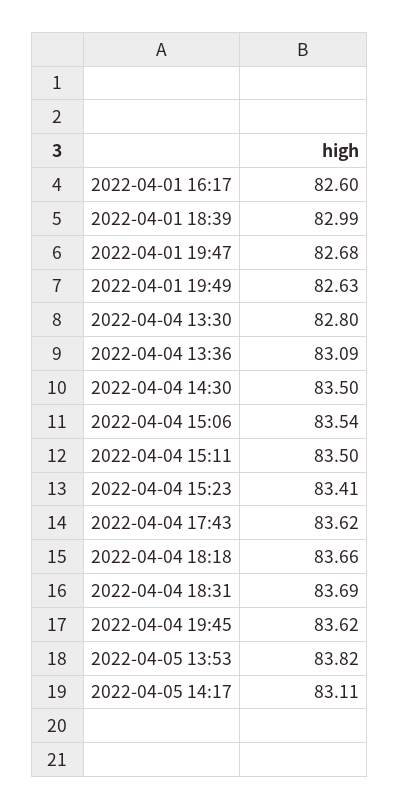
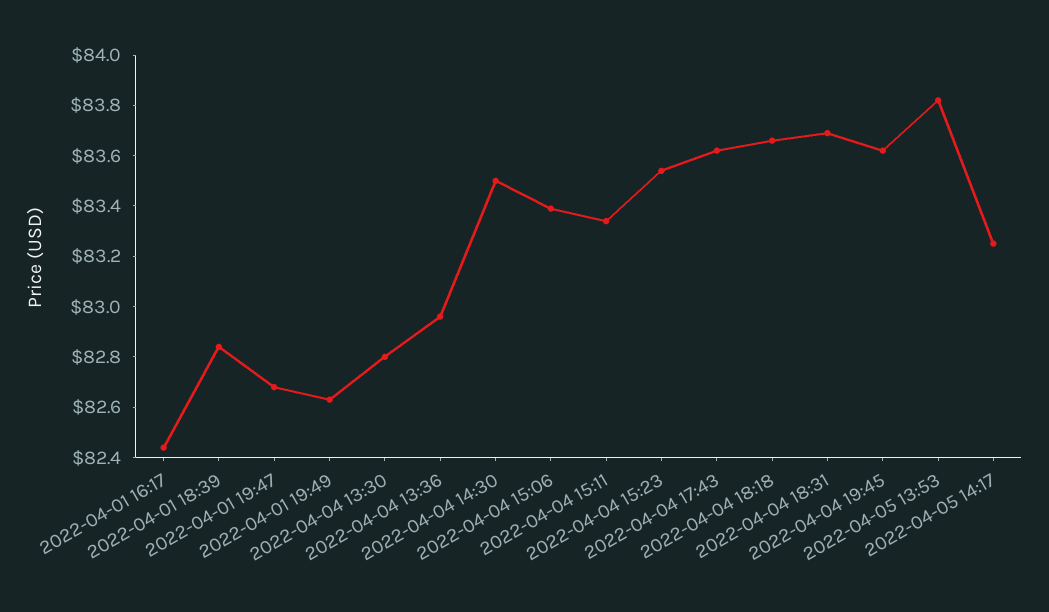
2022-04-01 16:17: 82.6 -> 82.45
2022-04-01 18:39: 82.99 -> 82.85
2022-04-04 13:36: 83.09 -> 82.95
2022-04-04 15:06: 83.54 -> 83.4
2022-04-04 15:11: 83.5 -> 83.35
2022-04-04 15:23: 83.41 -> 83.55
2022-04-05 14:17: 83.11 -> 83.25

